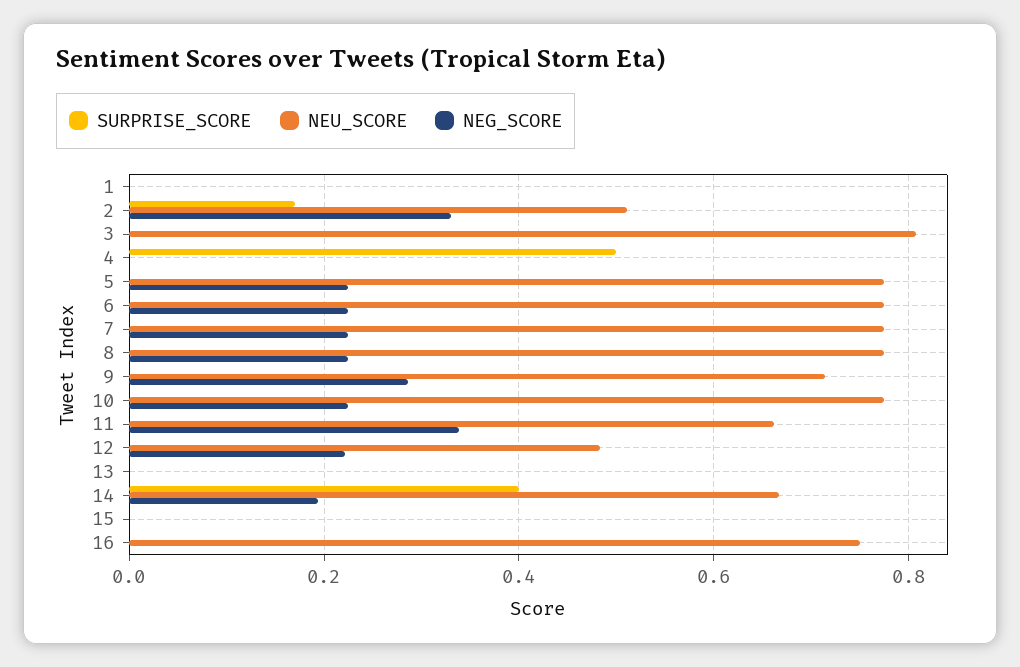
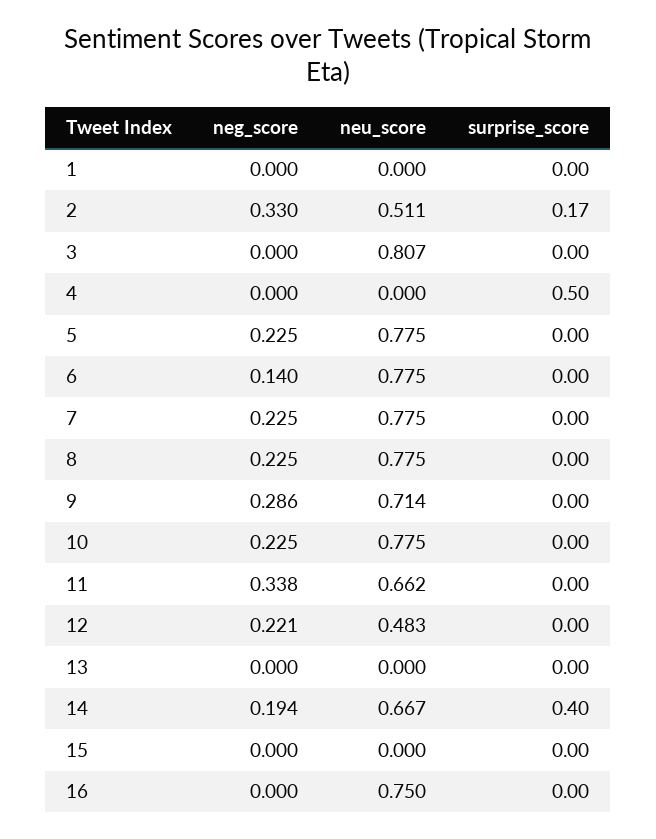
NEG_SCORE, 6: 0.22 -> 0.14

